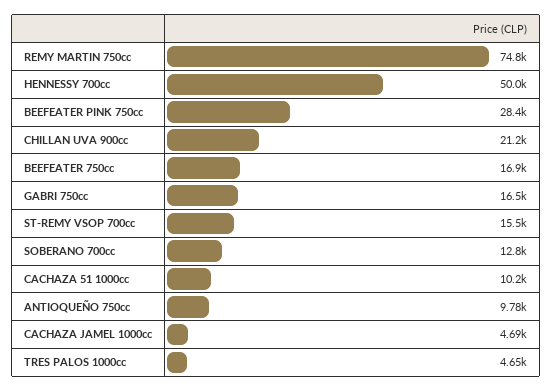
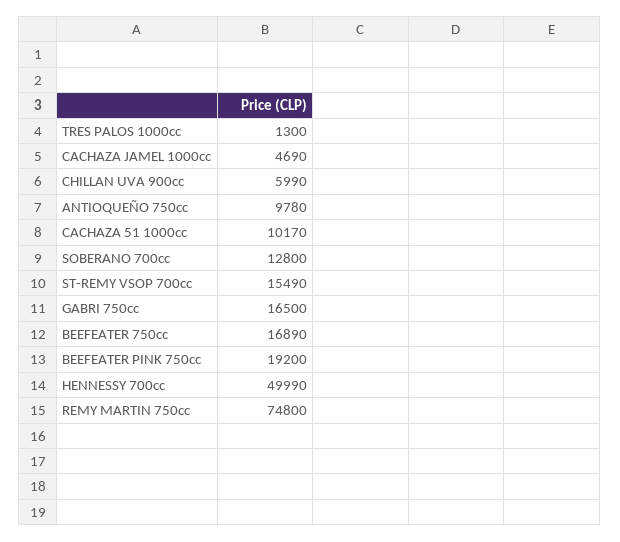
BEEFEATER PINK 750cc: 28400 -> 19200
CHILLAN UVA 900cc: 21200 -> 5990
TRES PALOS 1000cc: 4650 -> 1300

